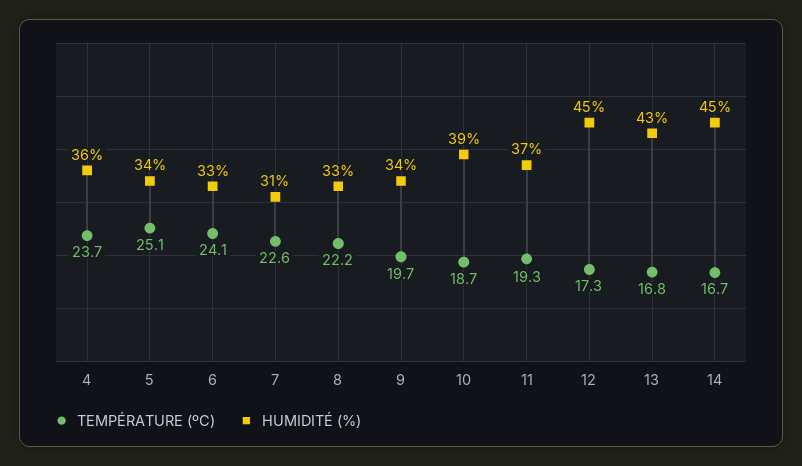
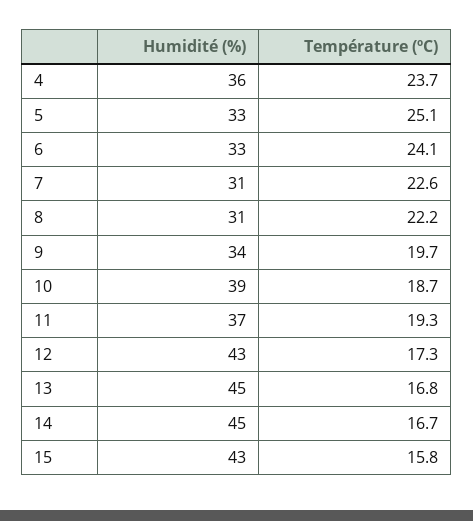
HUMIDITÉ (%), 5: 34 -> 33
HUMIDITÉ (%), 8: 33 -> 31
HUMIDITÉ (%), 12: 45 -> 43
HUMIDITÉ (%), 13: 43 -> 45
HUMIDITÉ (%), 15: none -> 43
TEMPÉRATURE (ºC), 15: none -> 15.8

